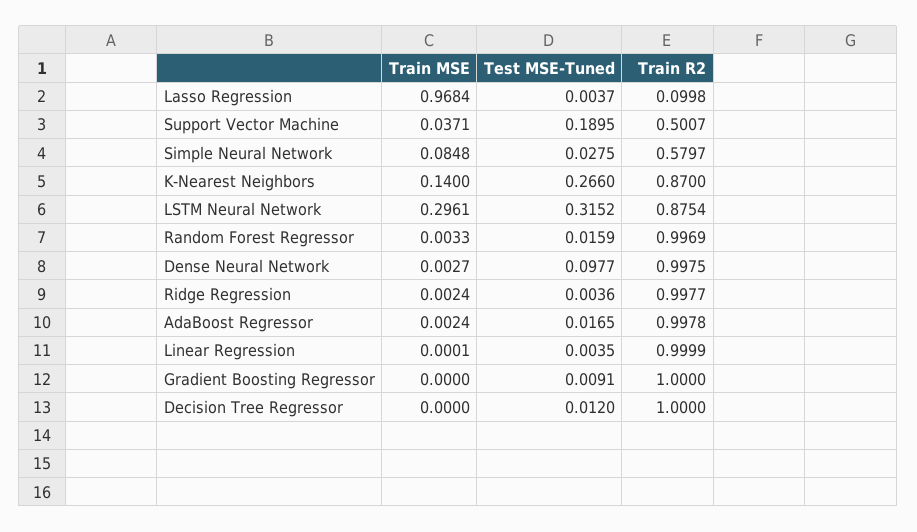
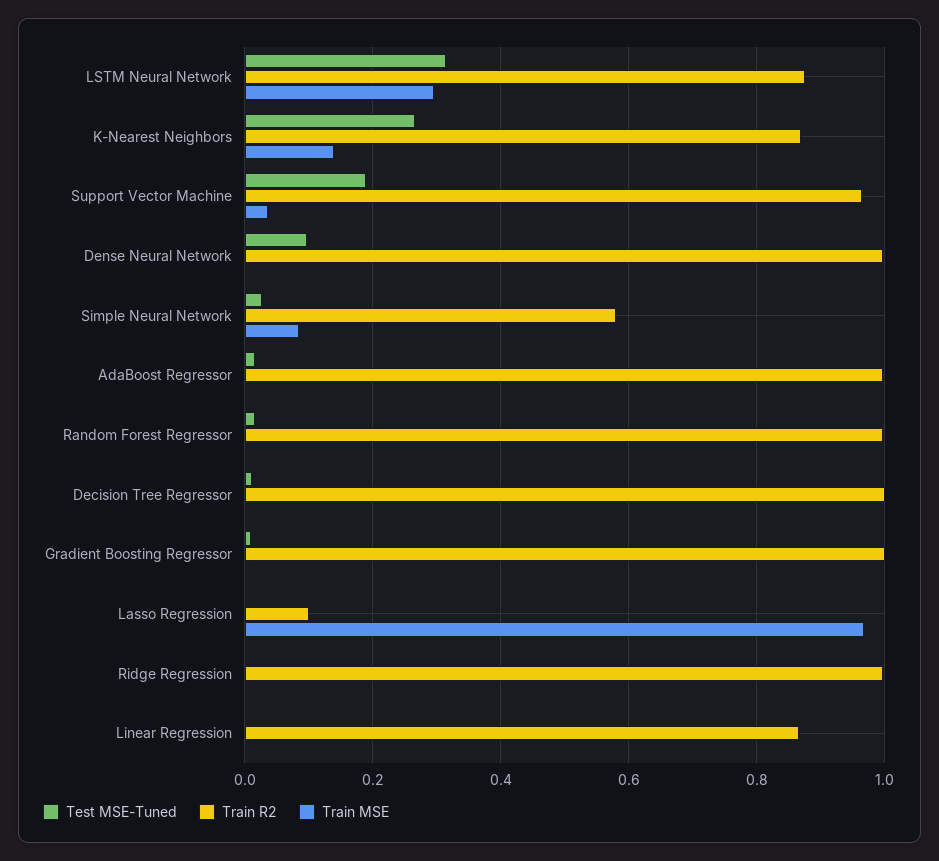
Train R2, Support Vector Machine: 0.5007 -> 0.96
Train R2, Linear Regression: 0.9999 -> 0.86

